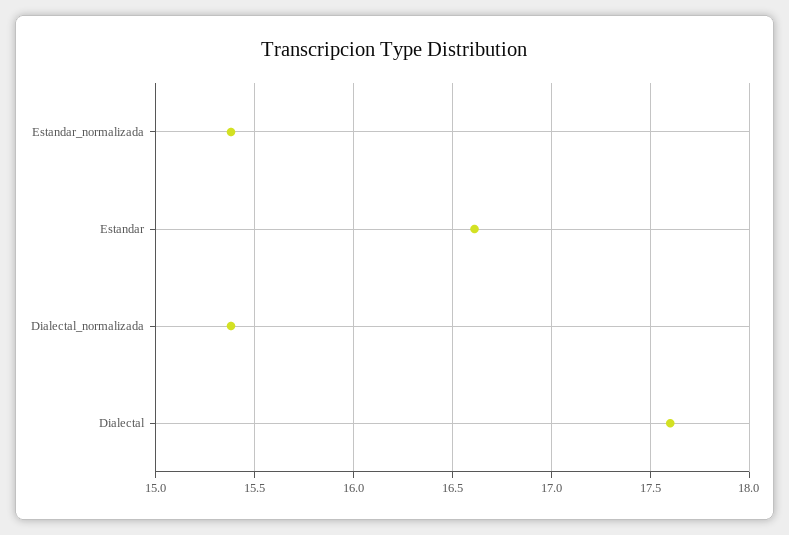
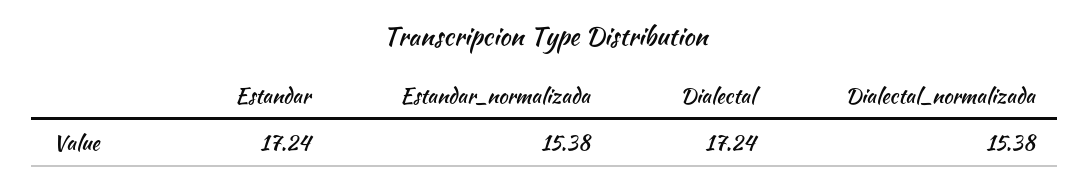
Estandar: 16.6 -> 17.24
Dialectal: 17.6 -> 17.24

